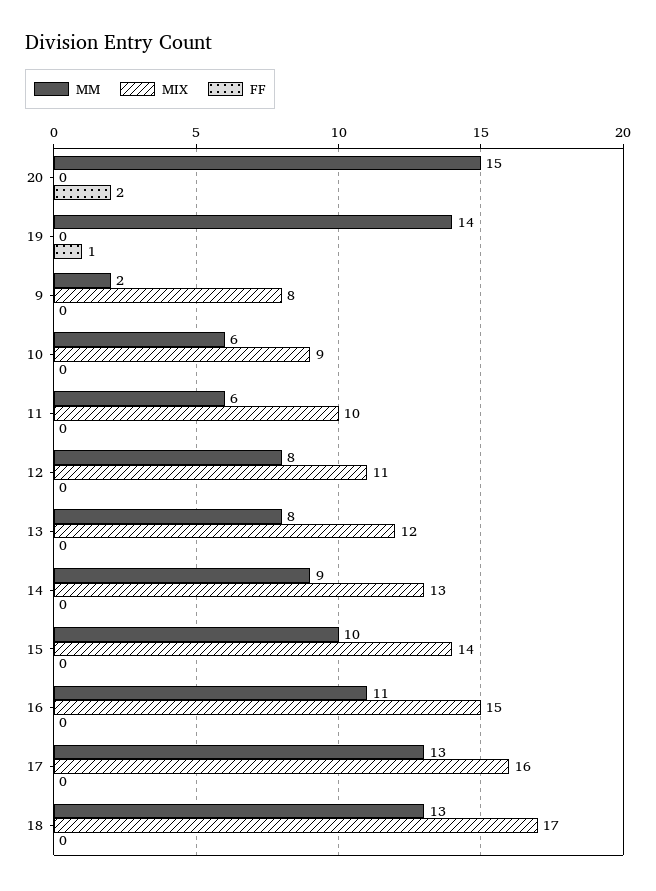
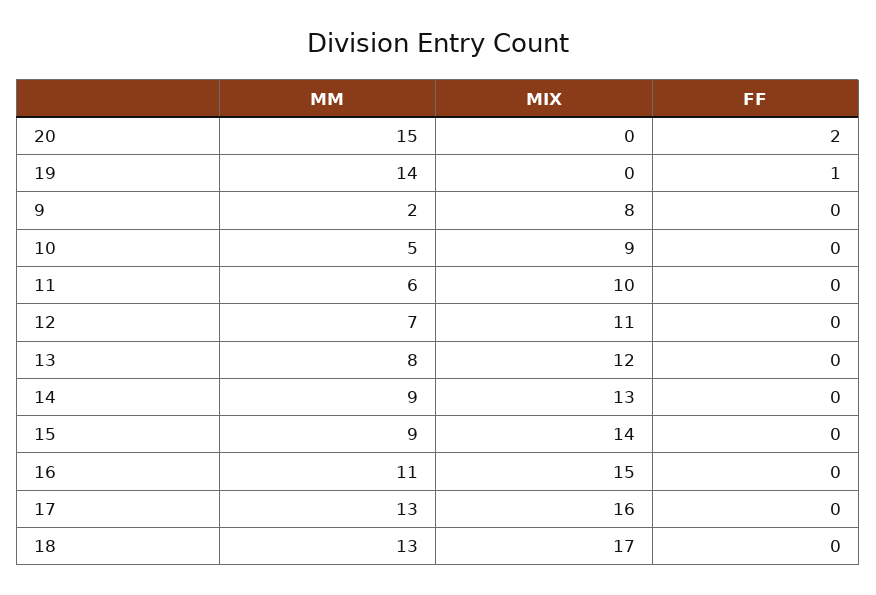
MM, 10: 6 -> 5
MM, 12: 8 -> 7
MM, 15: 10 -> 9

